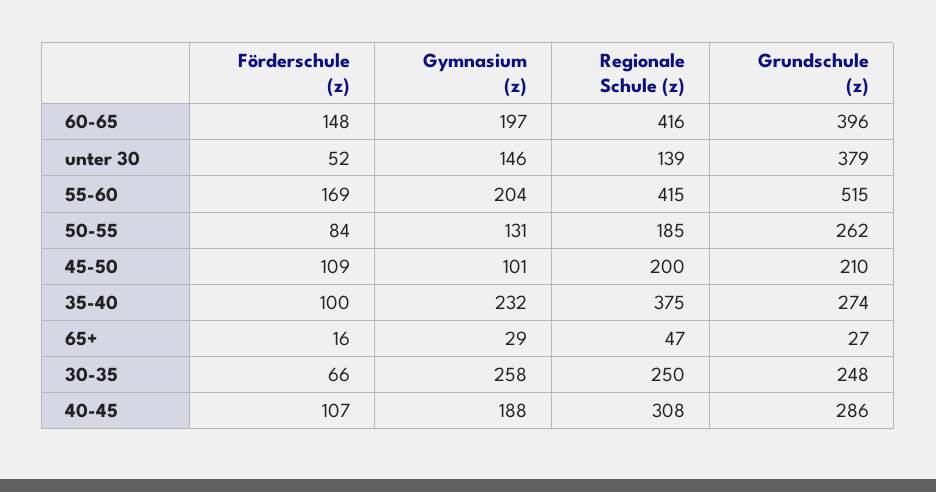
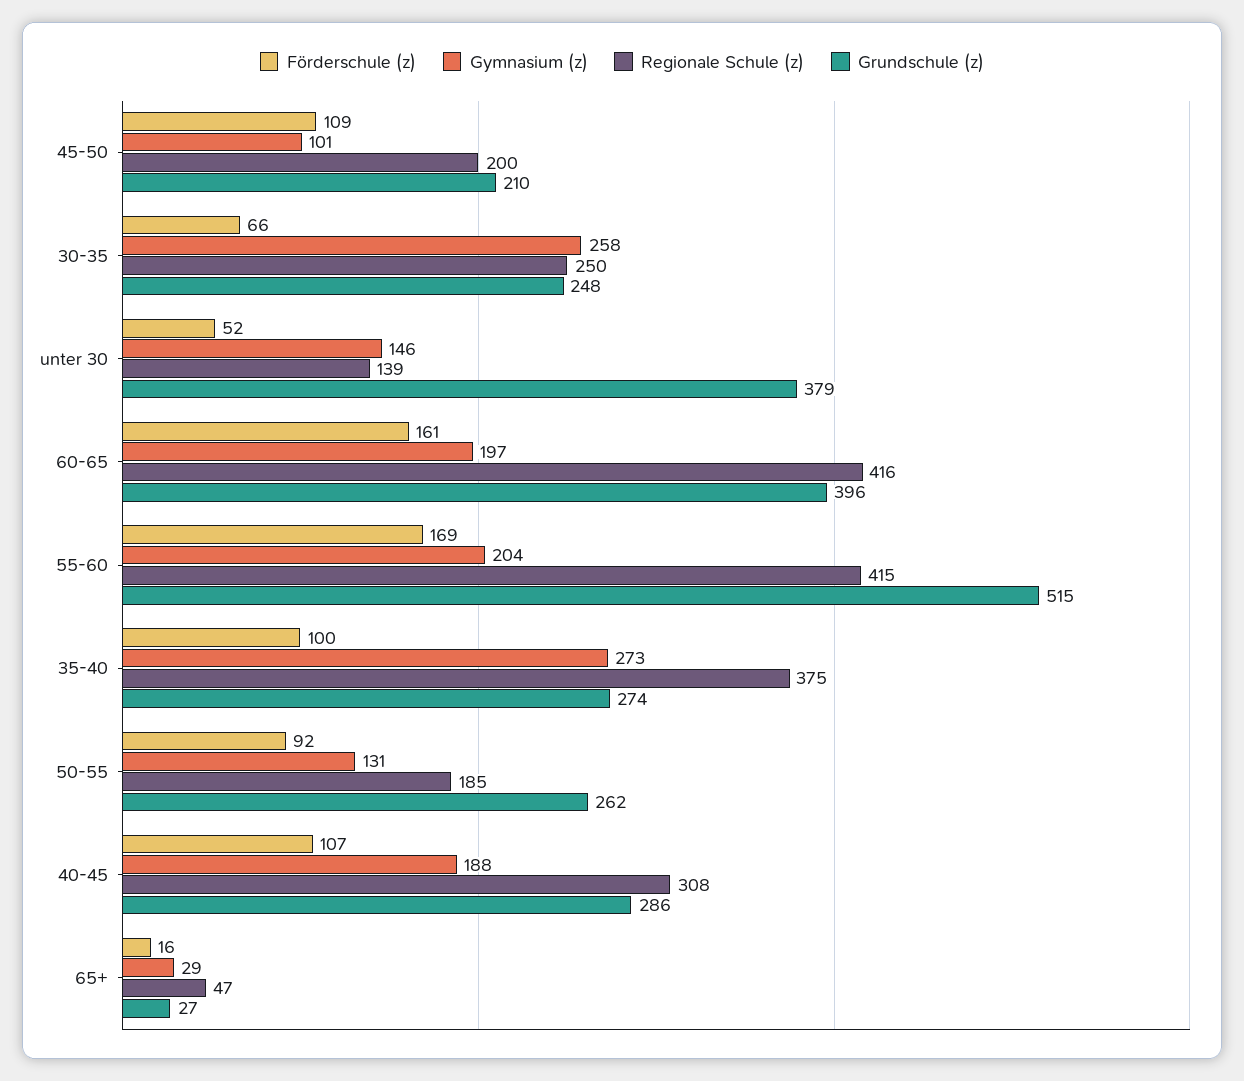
Förderschule (z), 60-65: 148 -> 161
Förderschule (z), 50-55: 84 -> 92
Gymnasium (z), 35-40: 232 -> 273

